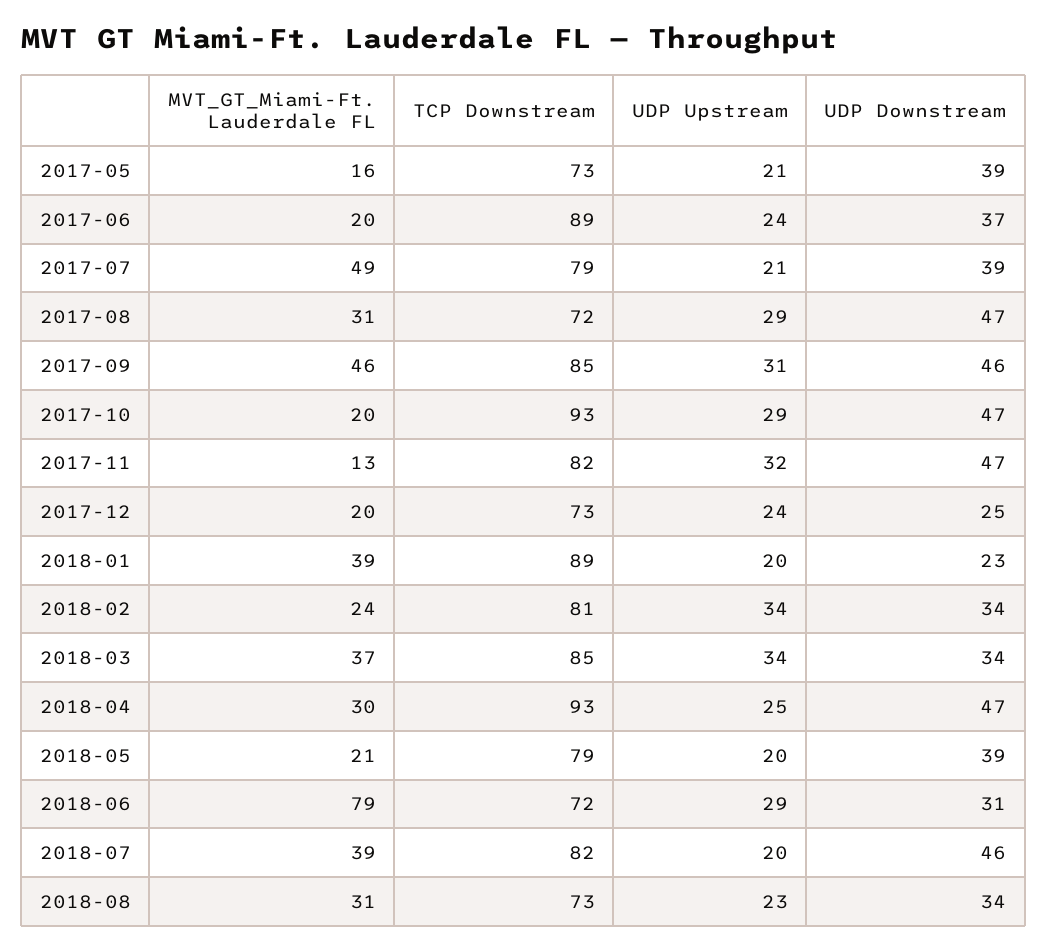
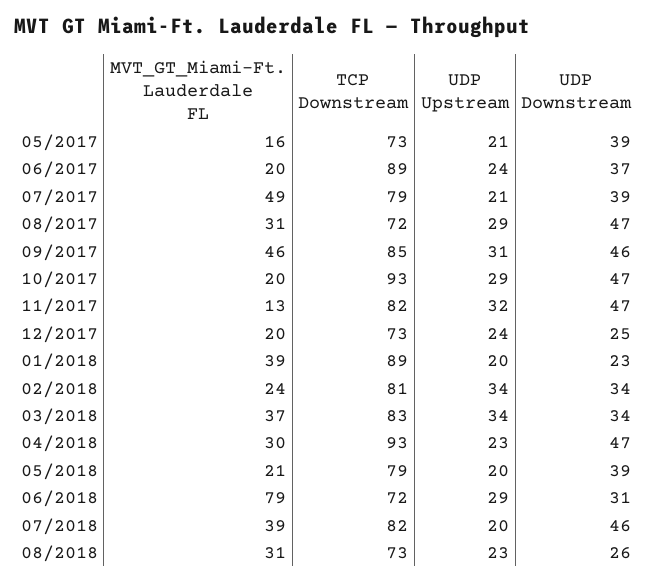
TCP Downstream, 2018-03: 85 -> 83
UDP Upstream, 2018-04: 25 -> 23
UDP Downstream, 2018-08: 34 -> 26

